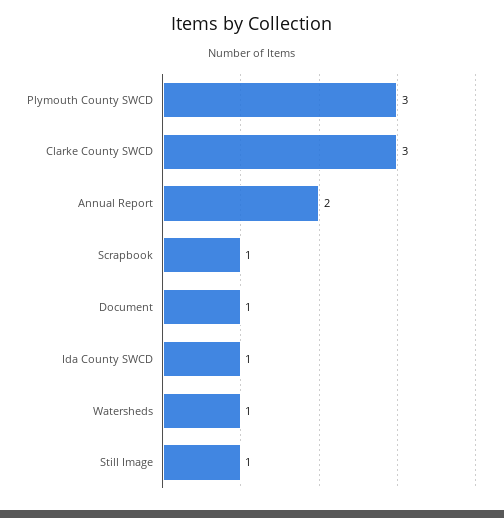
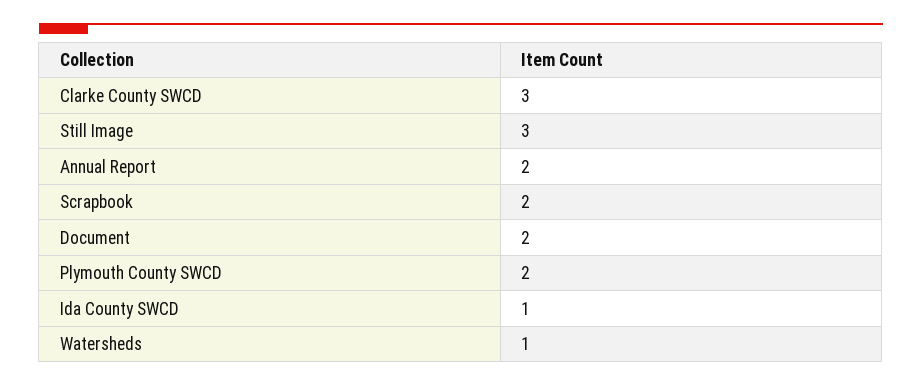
Plymouth County SWCD: 3 -> 2
Scrapbook: 1 -> 2
Document: 1 -> 2
Still Image: 1 -> 3

